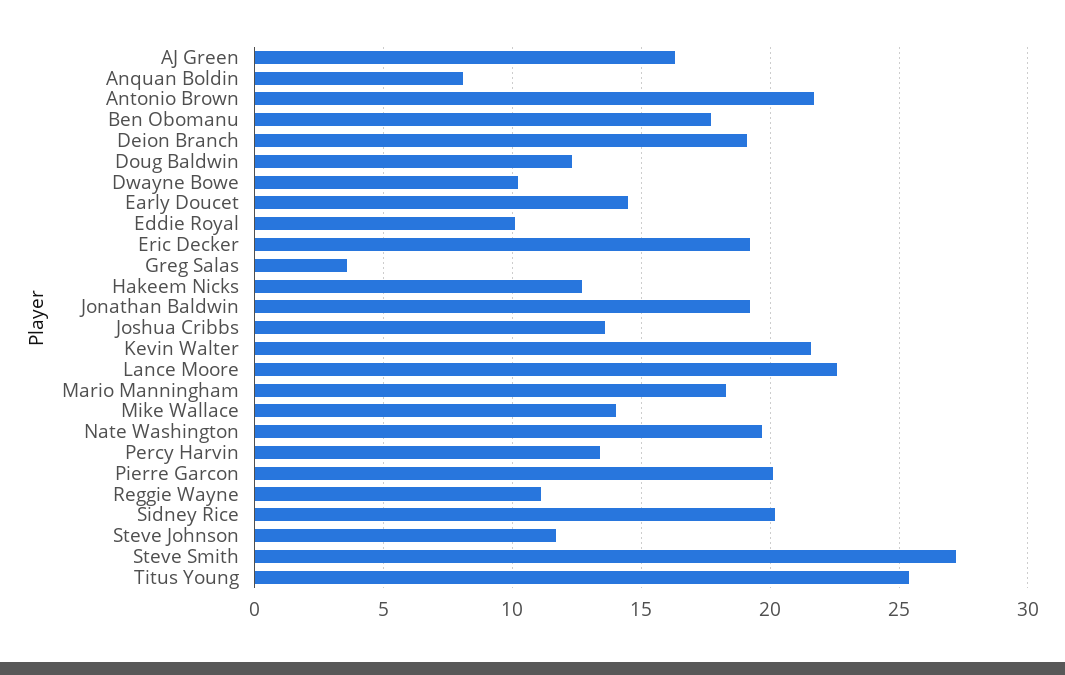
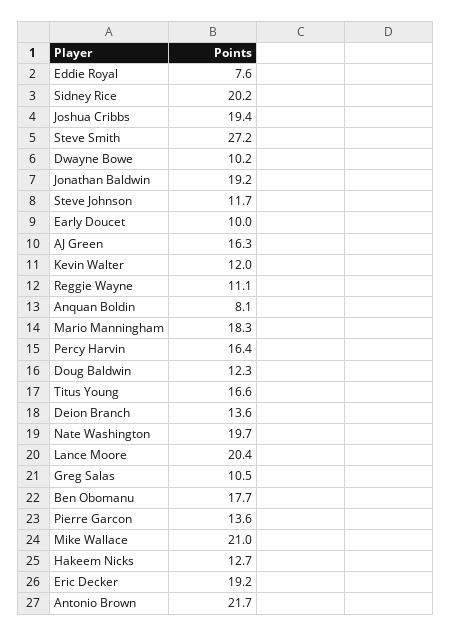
Deion Branch: 19 -> 13.6
Early Doucet: 14.5 -> 10
Eddie Royal: 10 -> 7.6
Greg Salas: 3.5 -> 10.5
Joshua Cribbs: 13.5 -> 19.4
Kevin Walter: 21.5 -> 12
Lance Moore: 22.5 -> 20.4
Mike Wallace: 14 -> 21
Percy Harvin: 13.5 -> 16.4
Pierre Garcon: 20 -> 13.6
Titus Young: 25.5 -> 16.6

